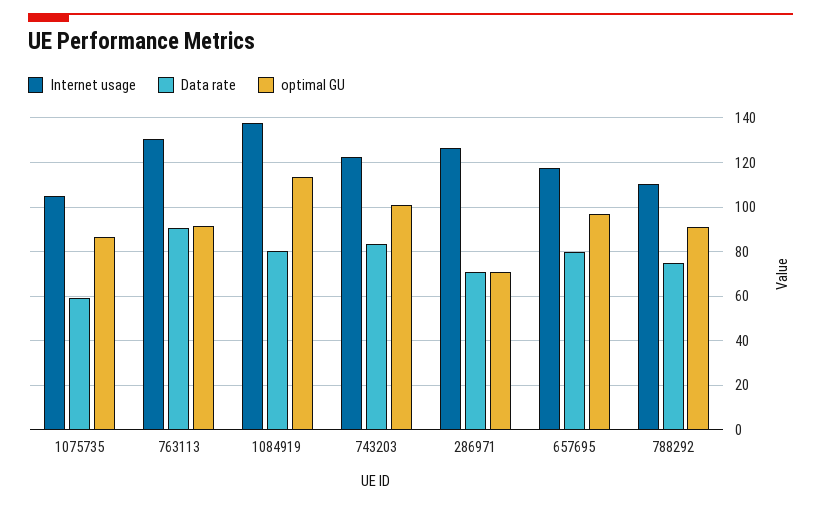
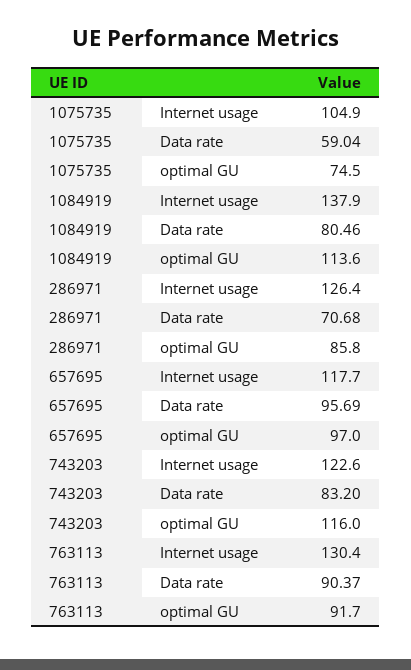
optimal GU, 1075735: 85 -> 74.5
optimal GU, 743203: 100 -> 116
optimal GU, 286971: 70 -> 85.8
Data rate, 657695: 80 -> 95.69
Internet usage, 788292: 110 -> none
Data rate, 788292: 75 -> none
optimal GU, 788292: 90 -> none

